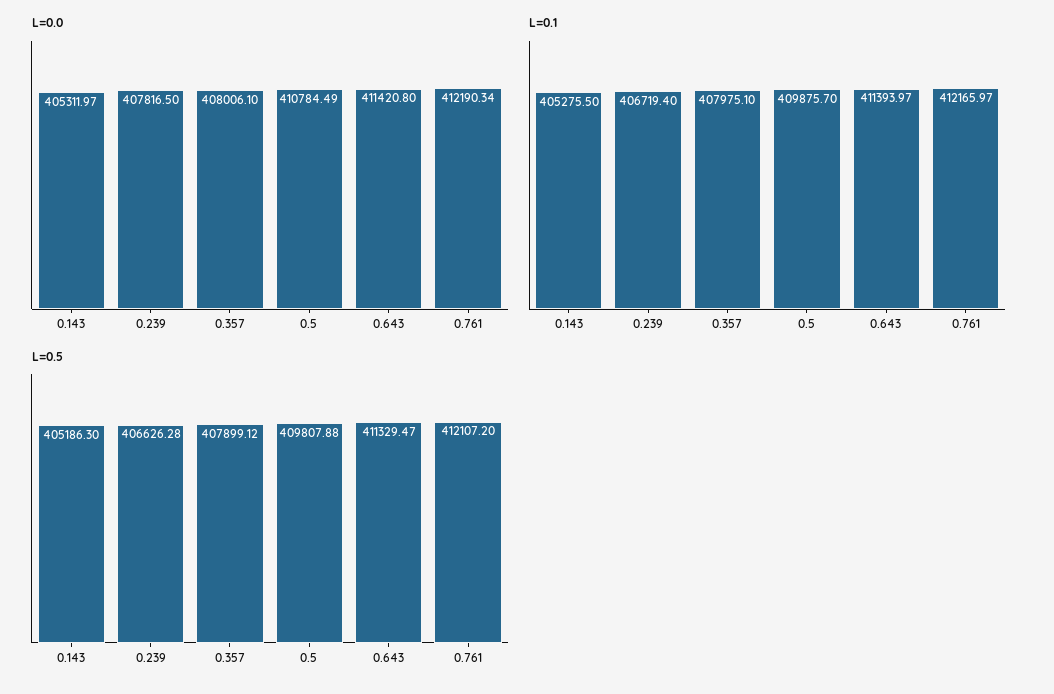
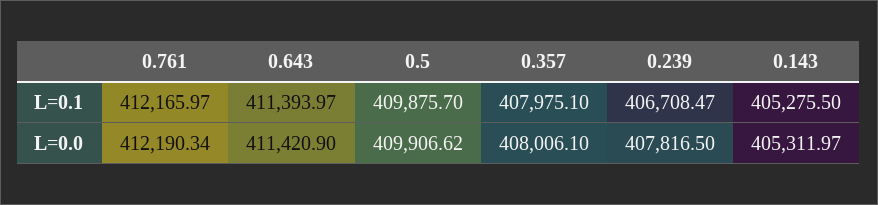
L=0.0, 0.5: 410784.49 -> 409906.62
L=0.0, 0.643: 411420.8 -> 411420.9
L=0.1, 0.239: 406719.4 -> 406708.47
L=0.5, 0.143: 405186.3 -> none
L=0.5, 0.239: 406626.28 -> none
L=0.5, 0.357: 407899.12 -> none
L=0.5, 0.5: 409807.88 -> none
L=0.5, 0.643: 411329.47 -> none
L=0.5, 0.761: 412107.2 -> none

